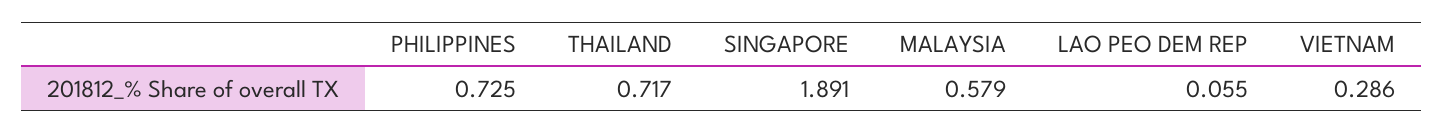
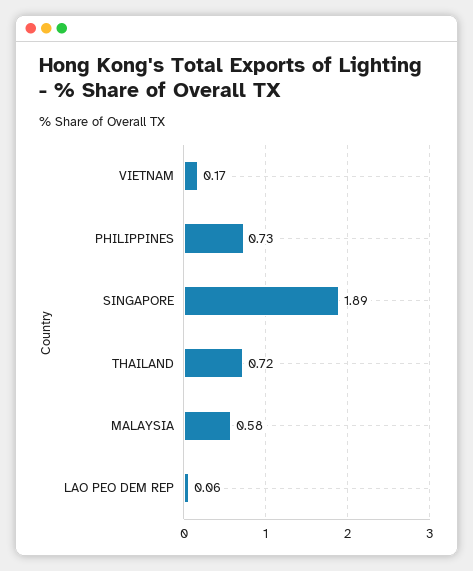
VIETNAM: 0.286 -> 0.17

